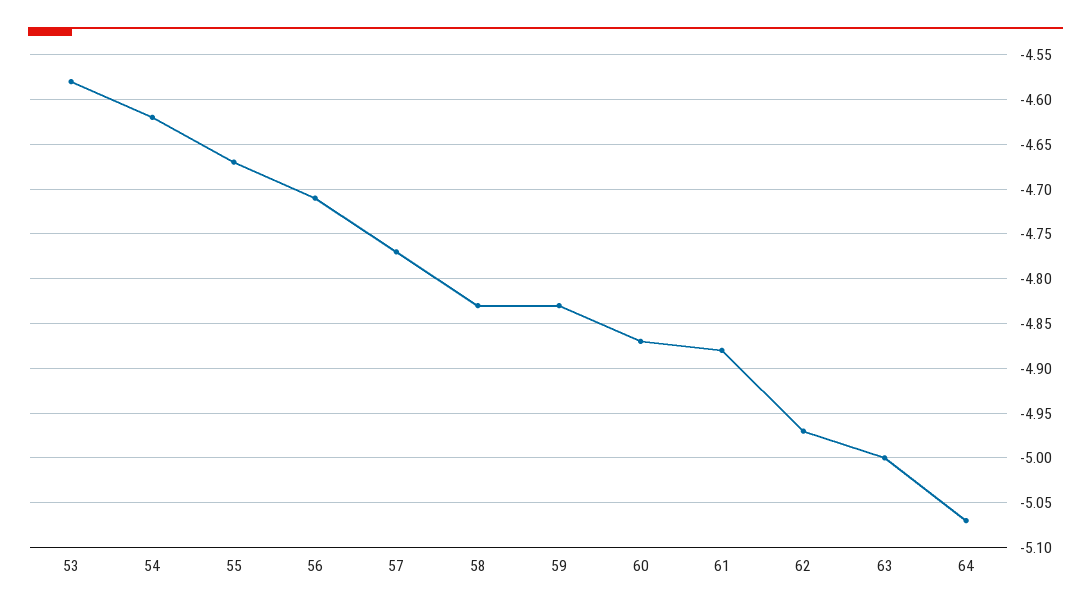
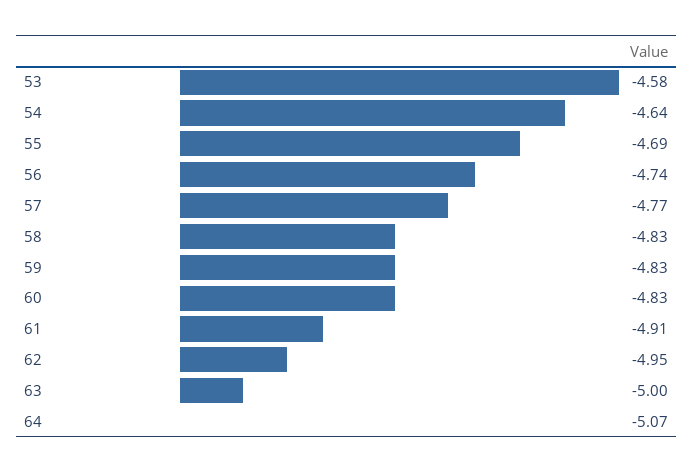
54: -4.62 -> -4.64
55: -4.67 -> -4.69
56: -4.71 -> -4.74
60: -4.87 -> -4.83
61: -4.88 -> -4.91
62: -4.97 -> -4.95

